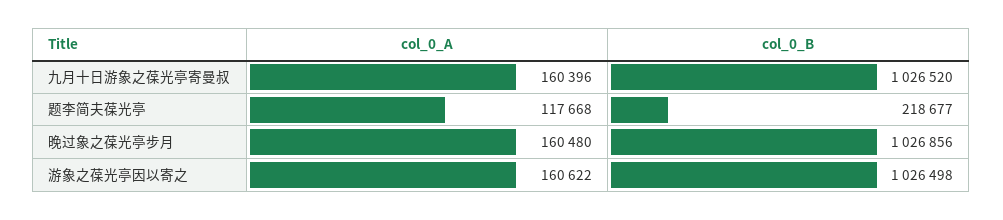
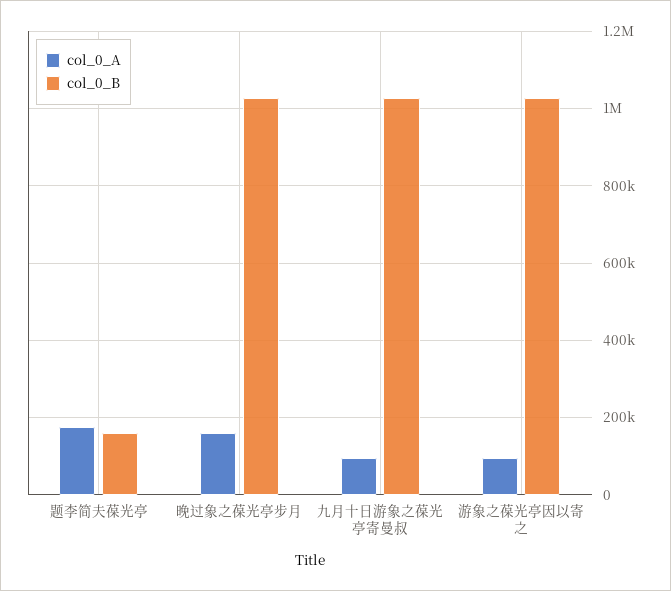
col_0_A, 九月十日游象之葆光亭寄曼叔: 160396 -> 100000
col_0_A, 题李简夫葆光亭: 117668 -> 180000
col_0_B, 题李简夫葆光亭: 218677 -> 160000
col_0_A, 游象之葆光亭因以寄之: 160622 -> 100000

